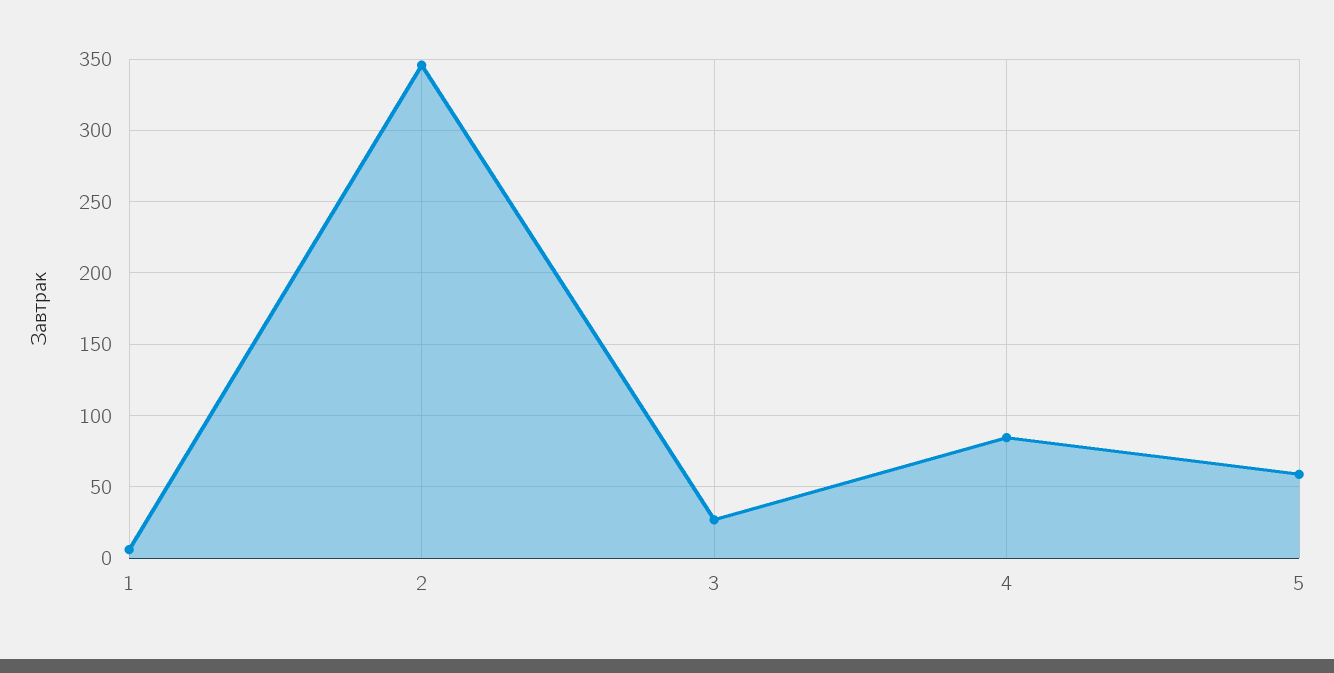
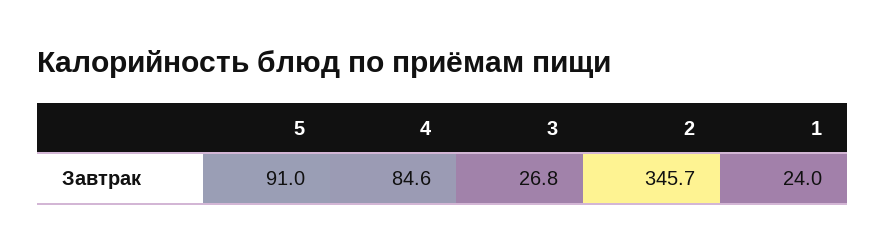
1: 5 -> 24
5: 60 -> 91

